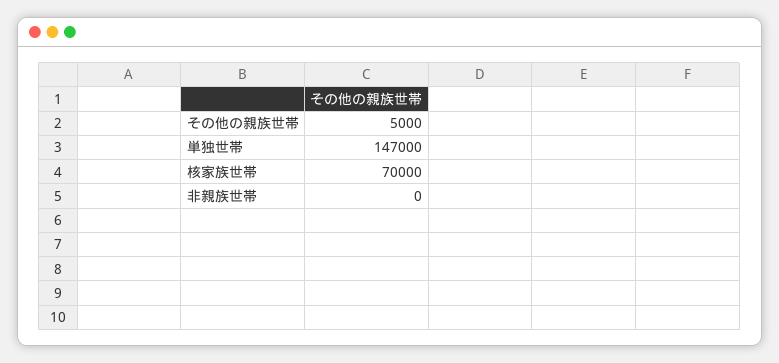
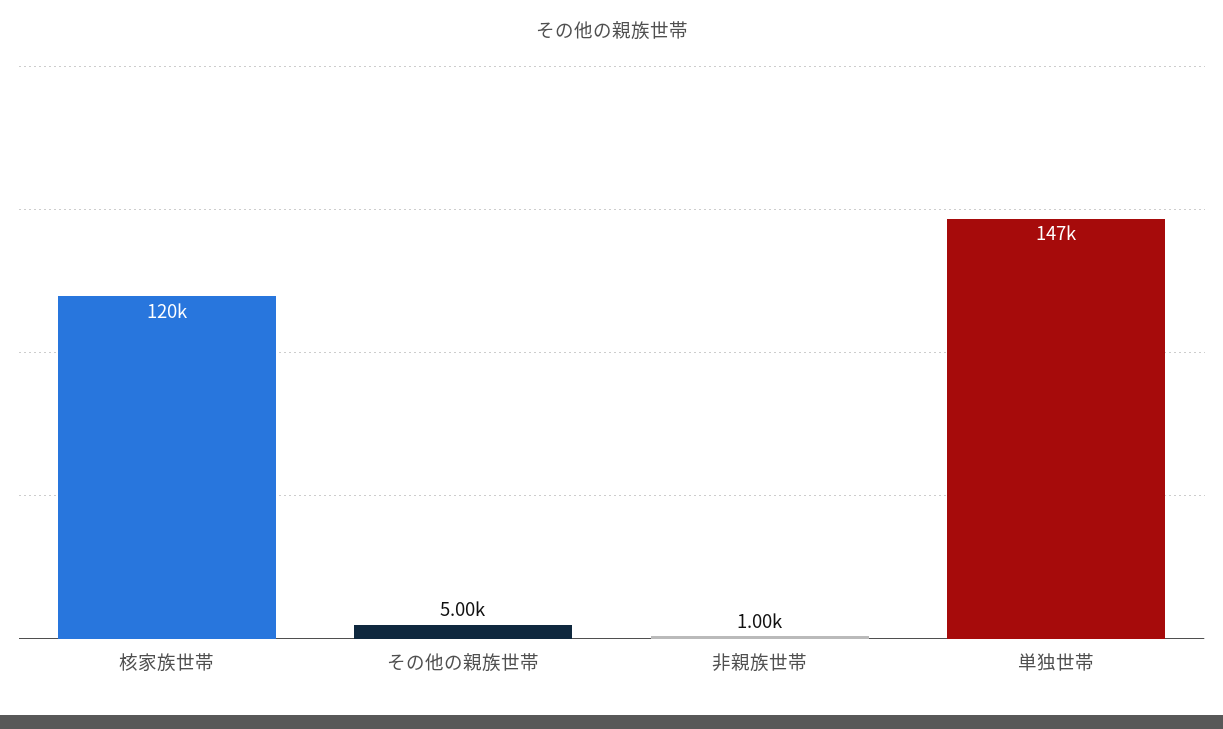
核家族世帯: 70000 -> 120000
非親族世帯: 0 -> 1000

